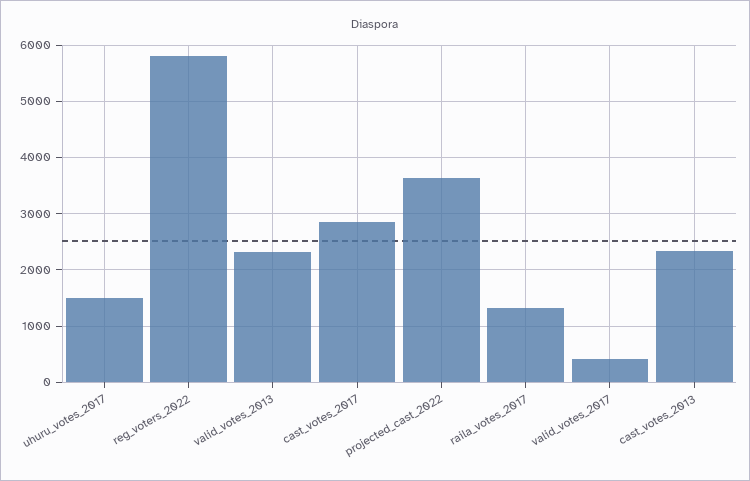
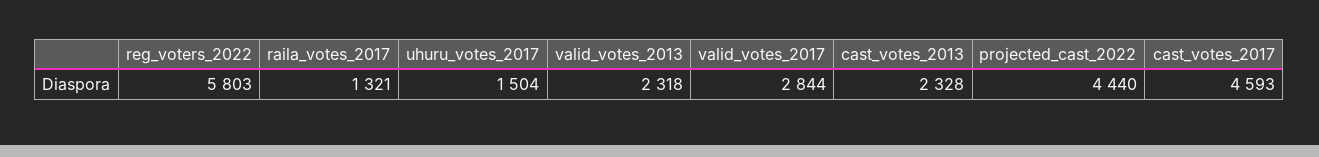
cast_votes_2017: 2800 -> 4593
projected_cast_2022: 3600 -> 4440
valid_votes_2017: 400 -> 2844

